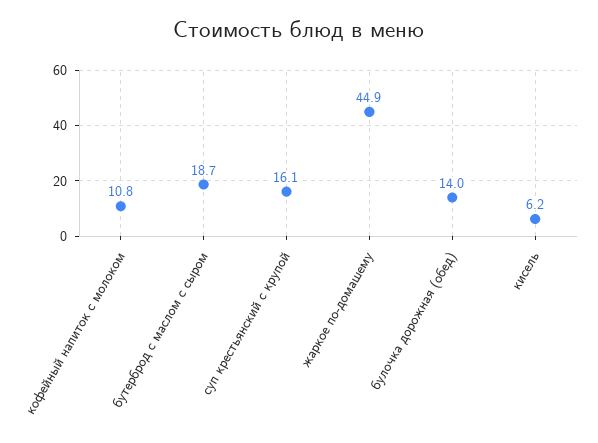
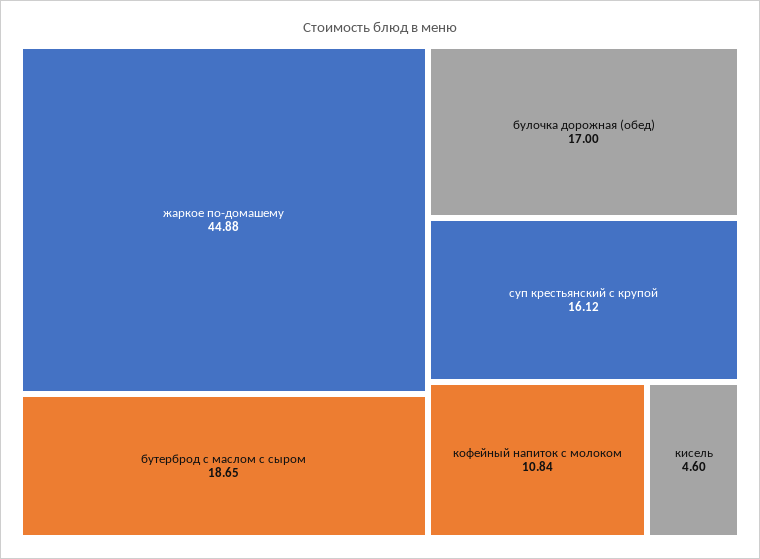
булочка дорожная (обед): 14 -> 17
кисель: 6.2 -> 4.6

